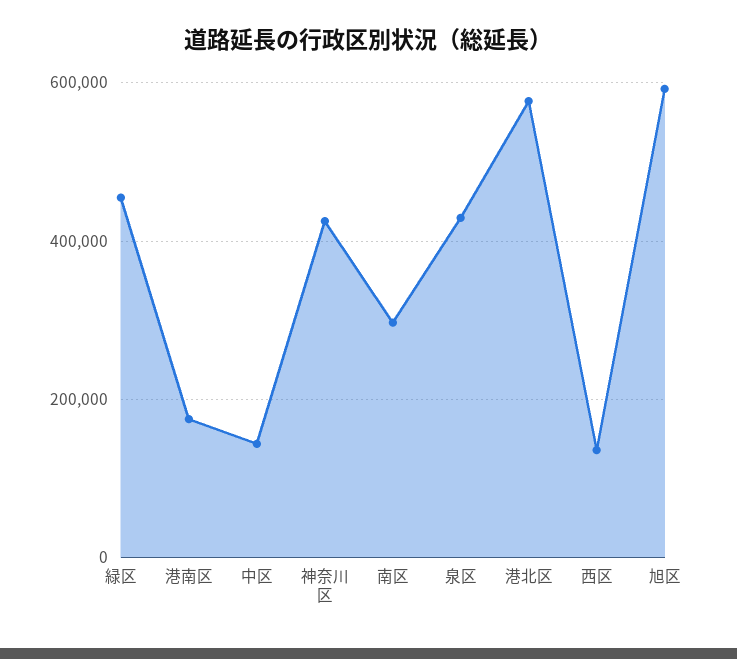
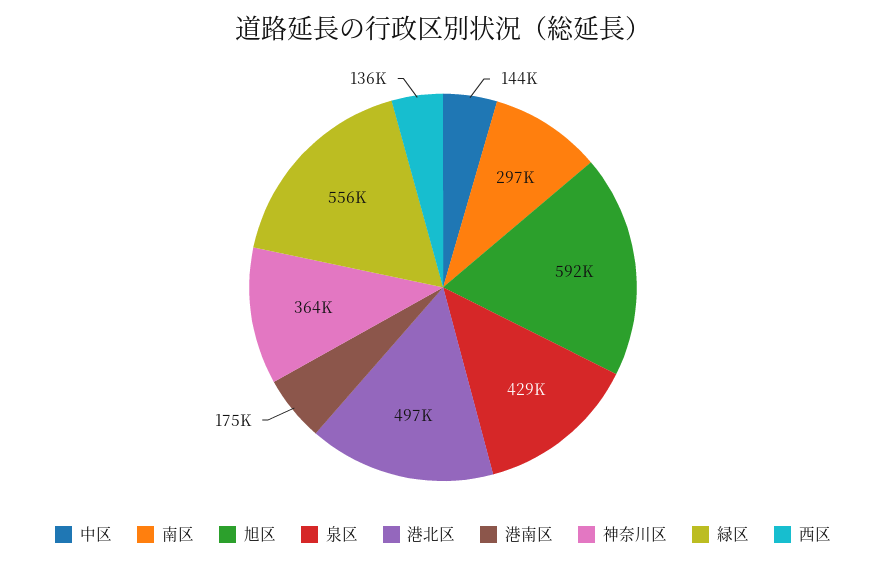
緑区: 460000 -> 556000
神奈川区: 420000 -> 364000
港北区: 580000 -> 497000

